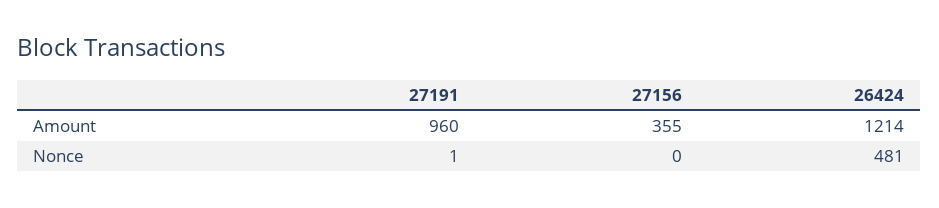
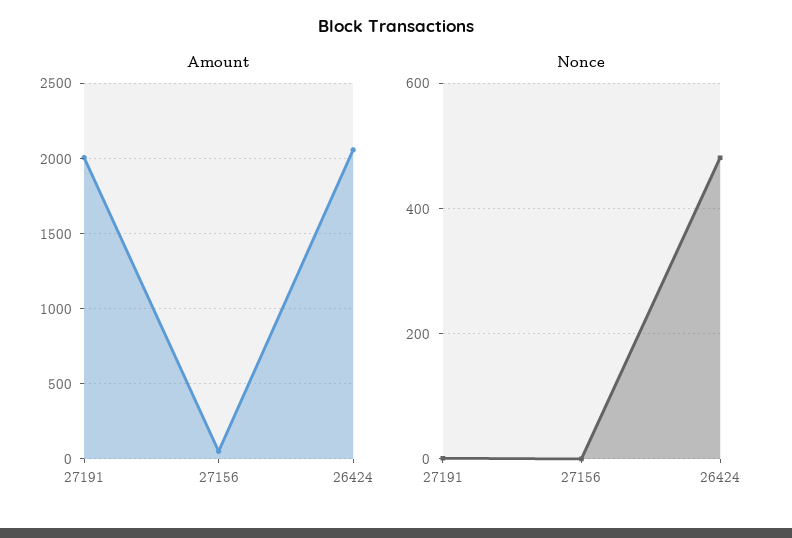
Amount, 27191: 960 -> 2000
Amount, 27156: 355 -> 50
Amount, 26424: 1214 -> 2050

